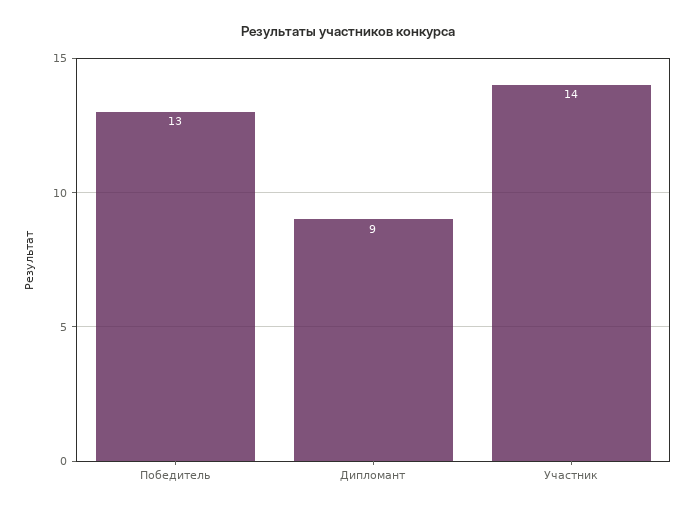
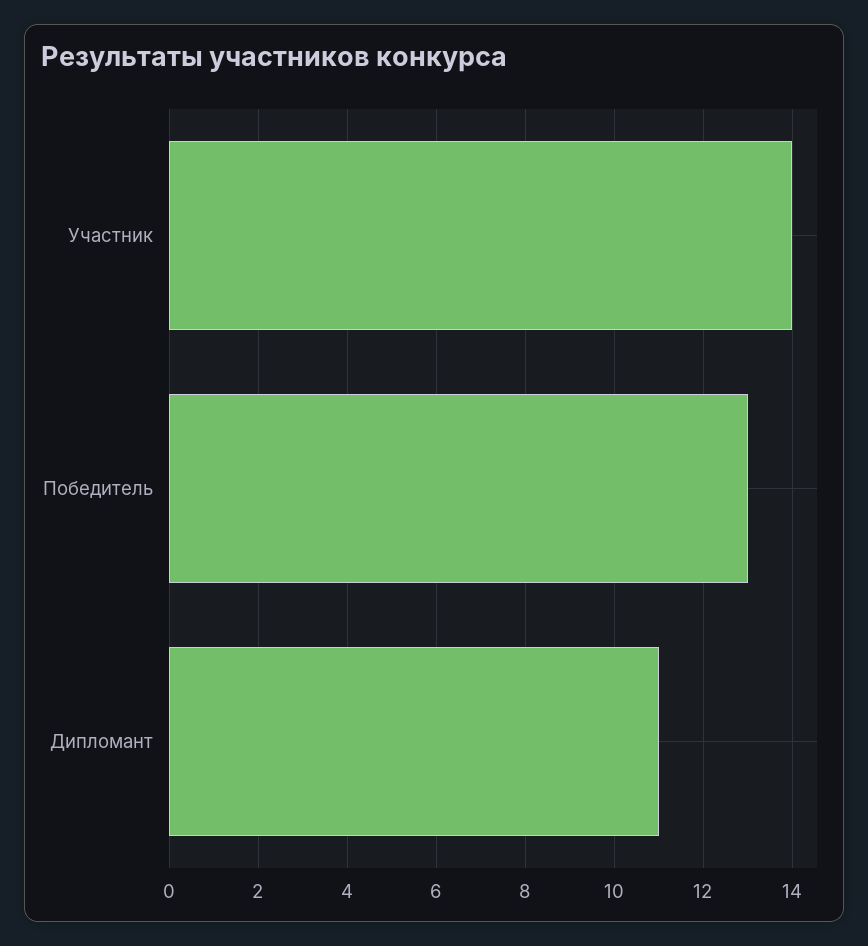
Дипломант: 9 -> 11

